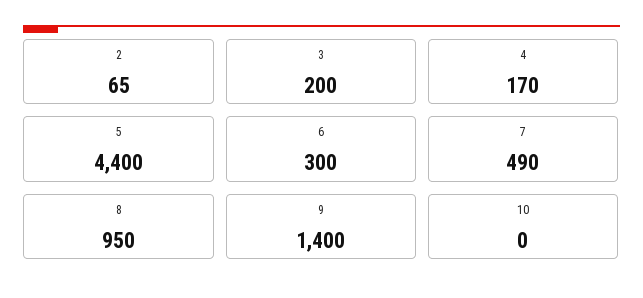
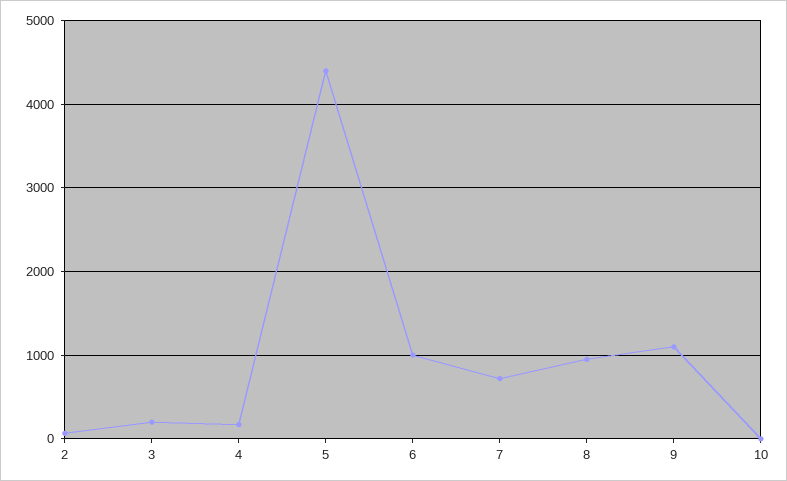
6: 300 -> 1000
7: 490 -> 700
9: 1400 -> 1100

